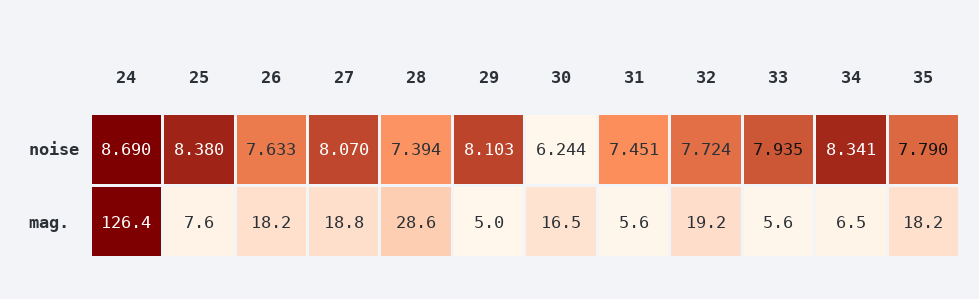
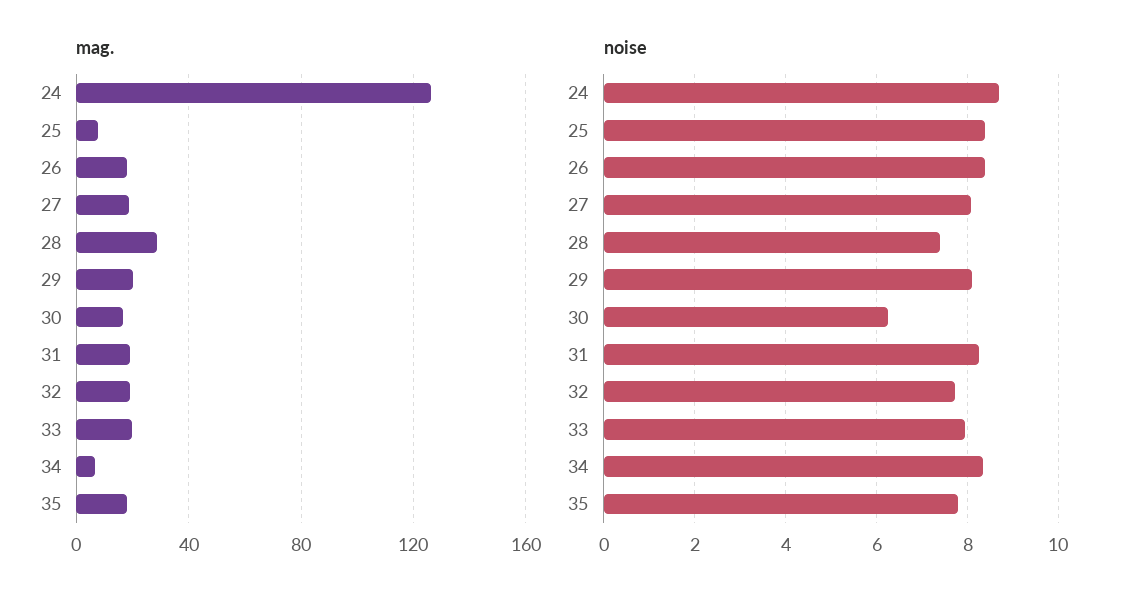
noise, 26: 7.633 -> 8.4
noise, 31: 7.451 -> 8.2
mag., 29: 5 -> 20
mag., 31: 5.6 -> 20
mag., 33: 5.6 -> 20

